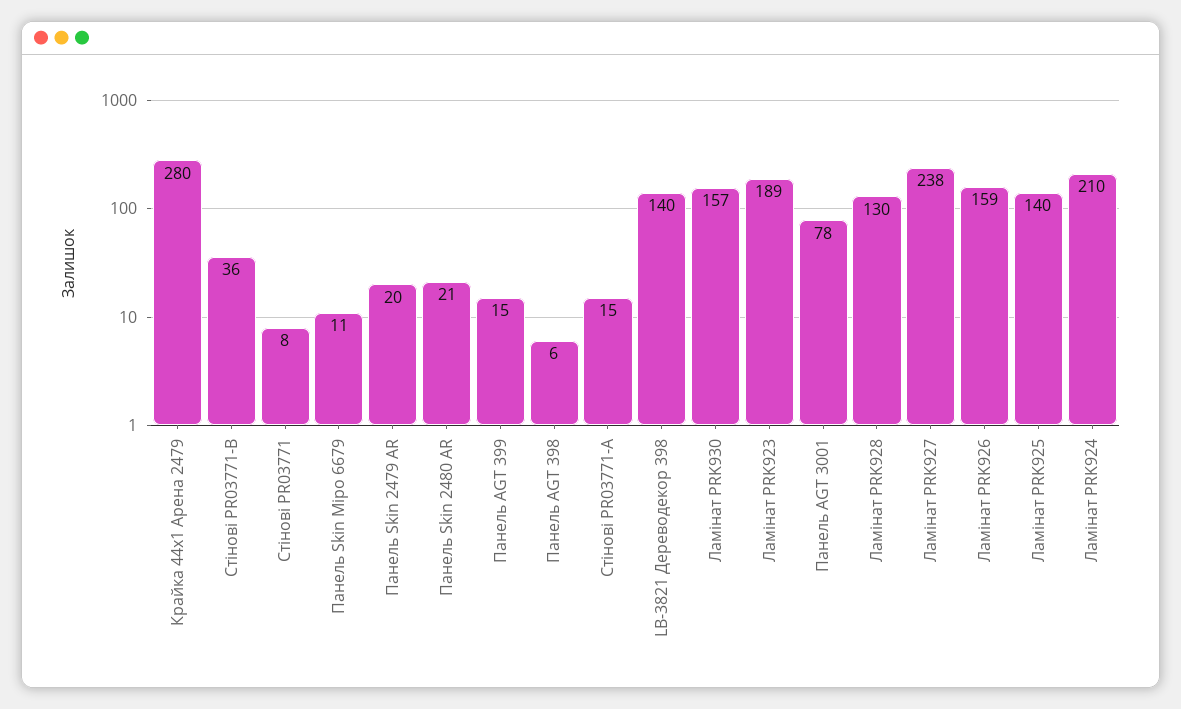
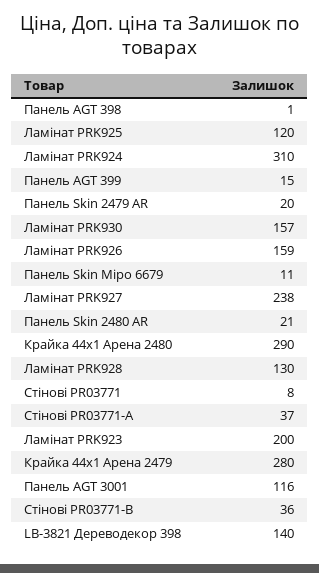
Панель AGT 398: 6 -> 1
Стінові PR03771-А: 15 -> 37
Ламінат PRK923: 189 -> 200
Панель AGT 3001: 78 -> 116
Ламінат PRK925: 140 -> 120
Ламінат PRK924: 210 -> 310
Крайка 44x1 Арена 2480: none -> 290

